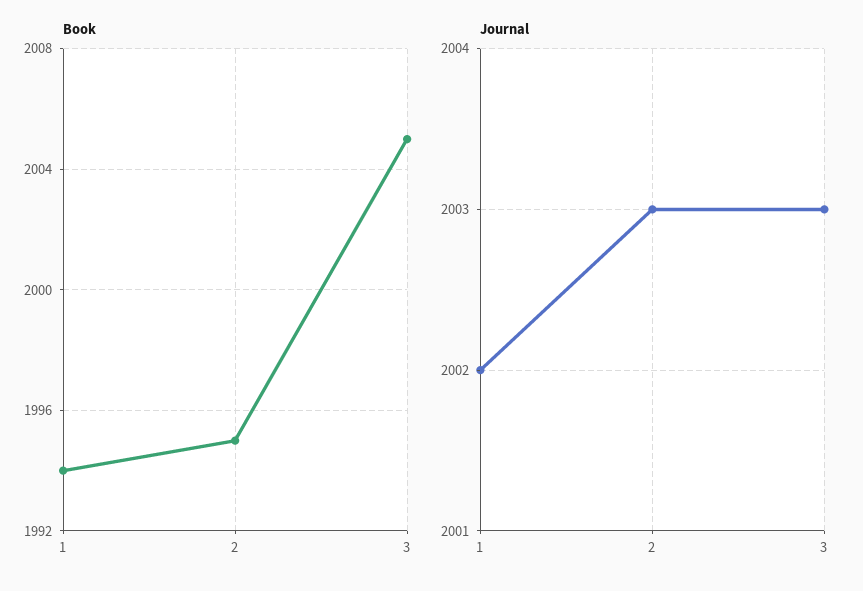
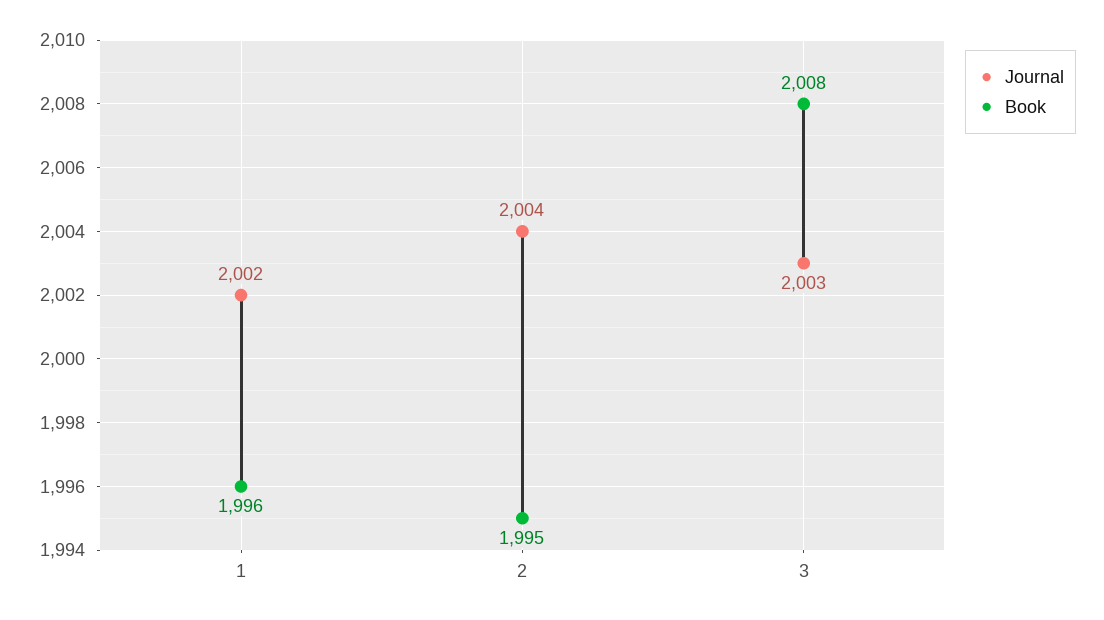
Book, 1: 1994 -> 1996
Book, 3: 2005 -> 2008
Journal, 2: 2003 -> 2004

